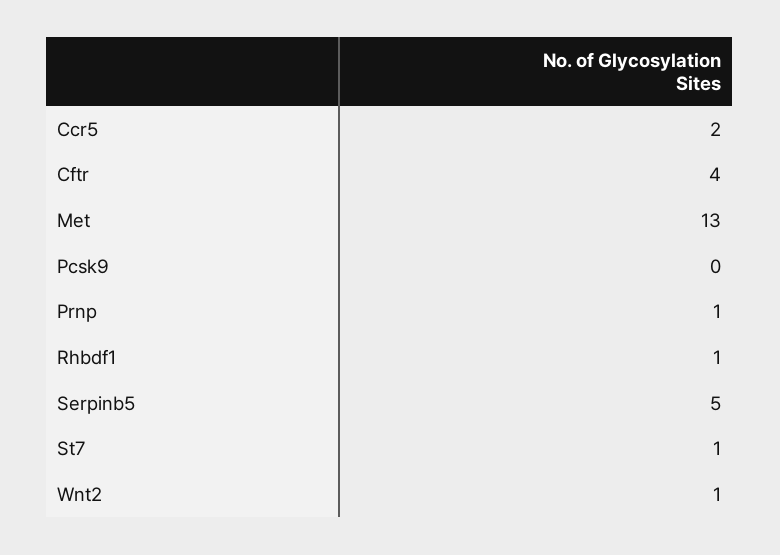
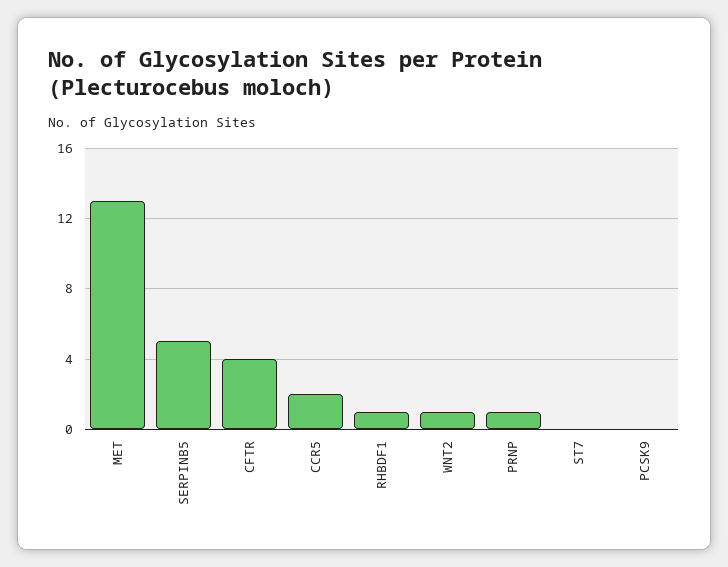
St7: 1 -> 0

